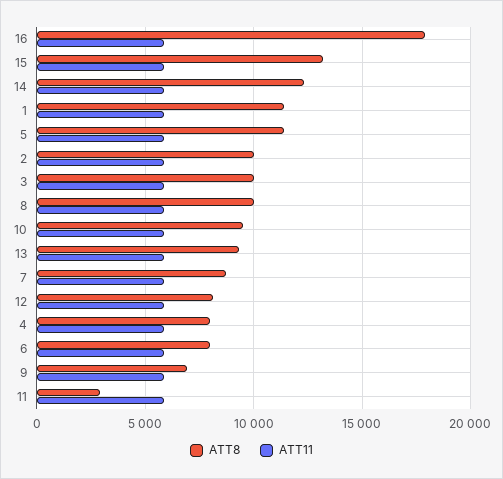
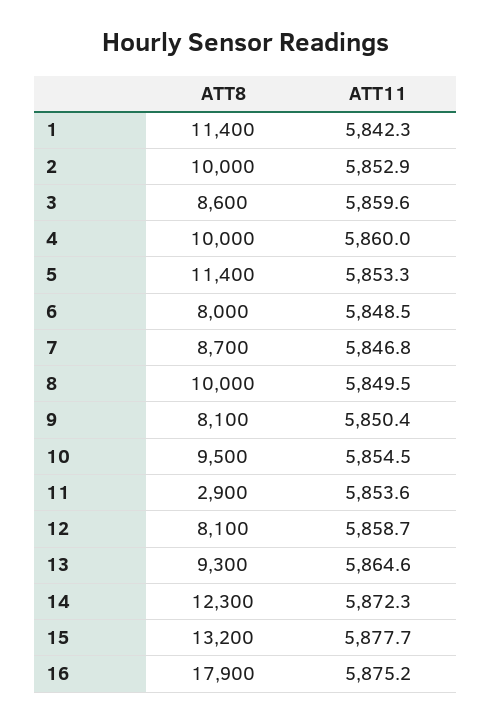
ATT8, 3: 10000 -> 8600
ATT8, 4: 8000 -> 10000
ATT8, 9: 7000 -> 8100

